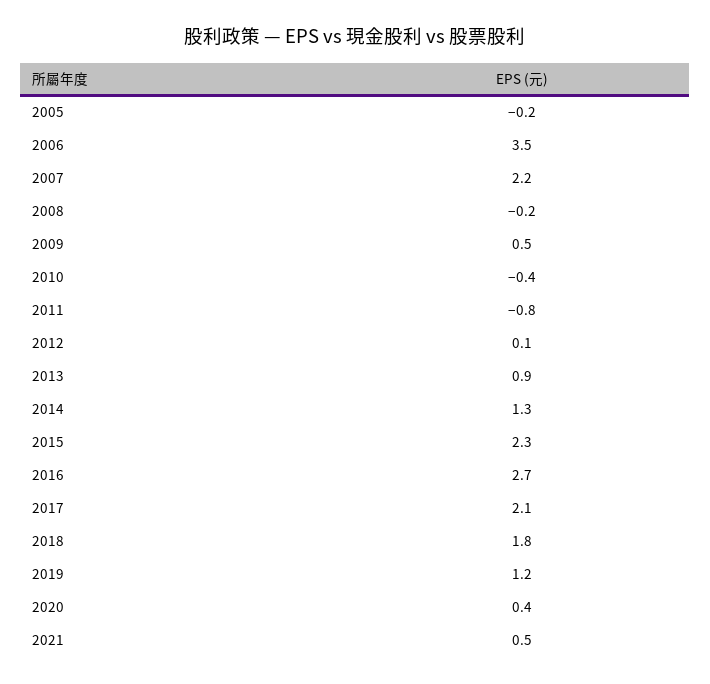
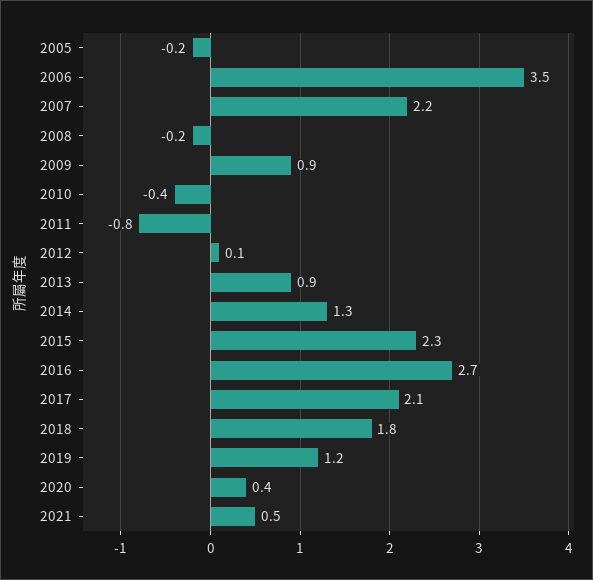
2009: 0.5 -> 0.9

